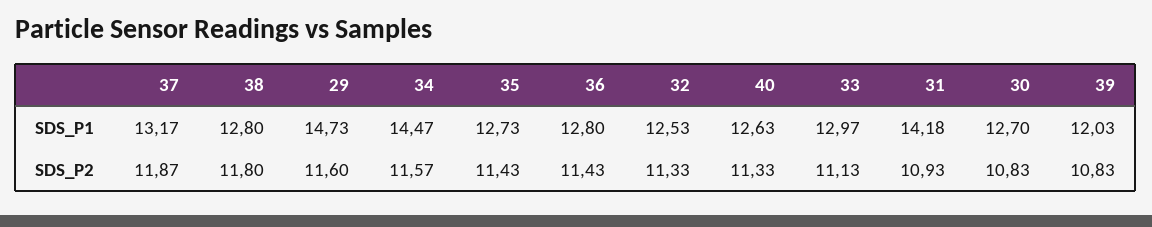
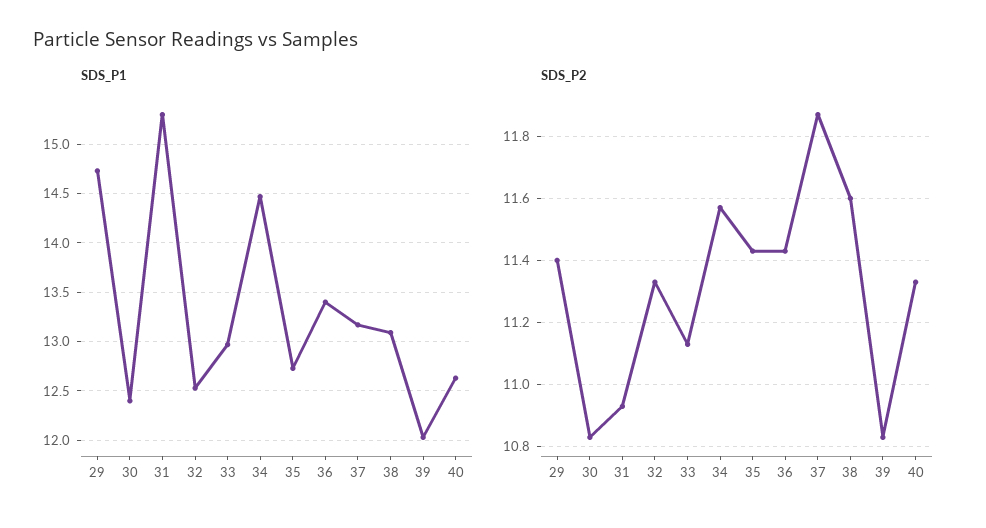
SDS_P1, 38: 12.8 -> 13.1
SDS_P1, 36: 12.8 -> 13.4
SDS_P1, 31: 14.18 -> 15.3
SDS_P1, 30: 12.7 -> 12.4
SDS_P2, 38: 11.8 -> 11.6
SDS_P2, 29: 11.6 -> 11.4

